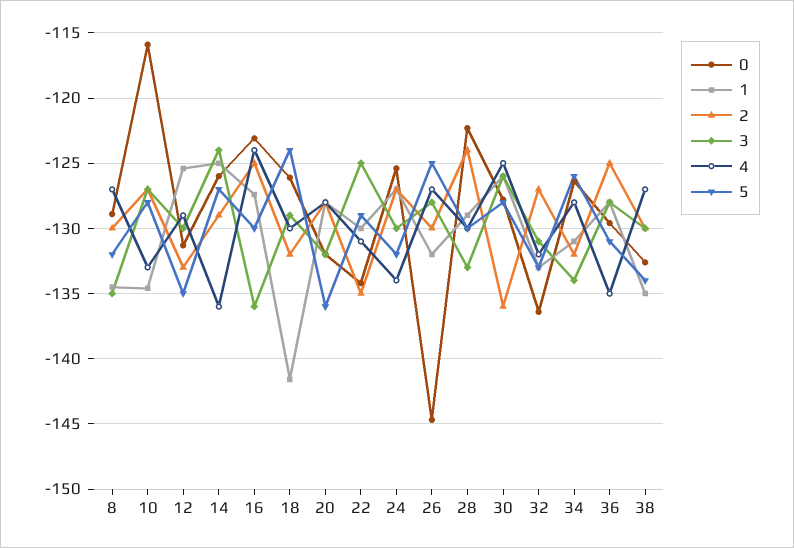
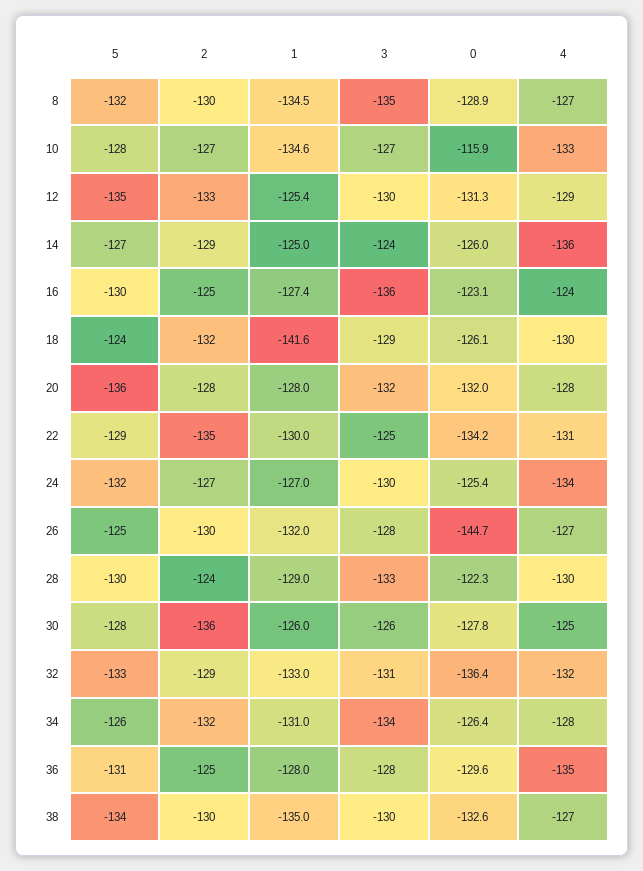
2, 32: -127 -> -129

